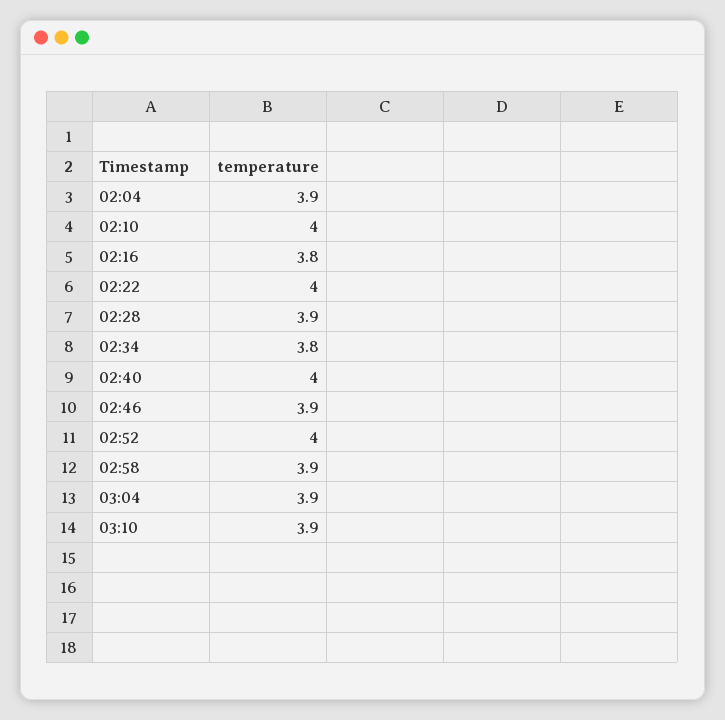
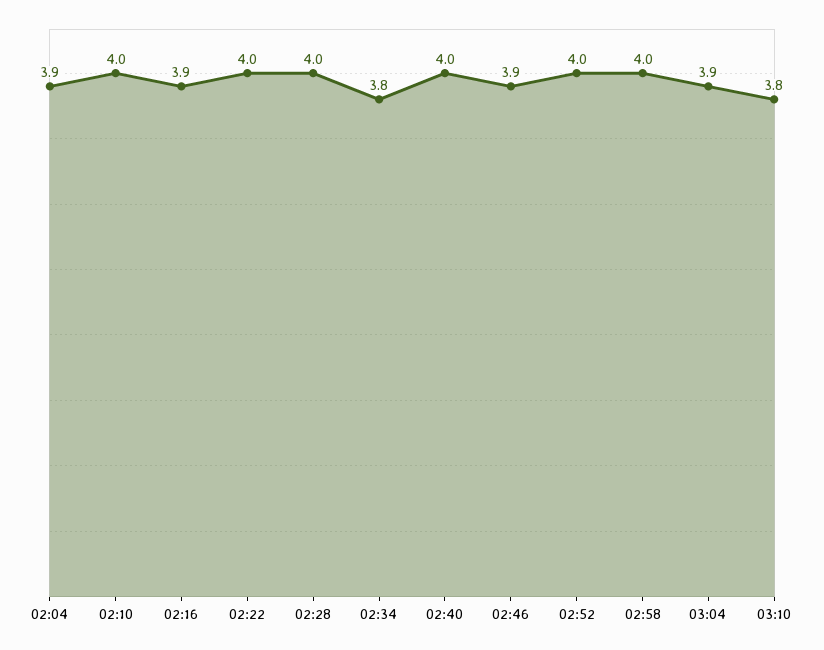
02:16: 3.8 -> 3.9
02:28: 3.9 -> 4
02:58: 3.9 -> 4
03:10: 3.9 -> 3.8

